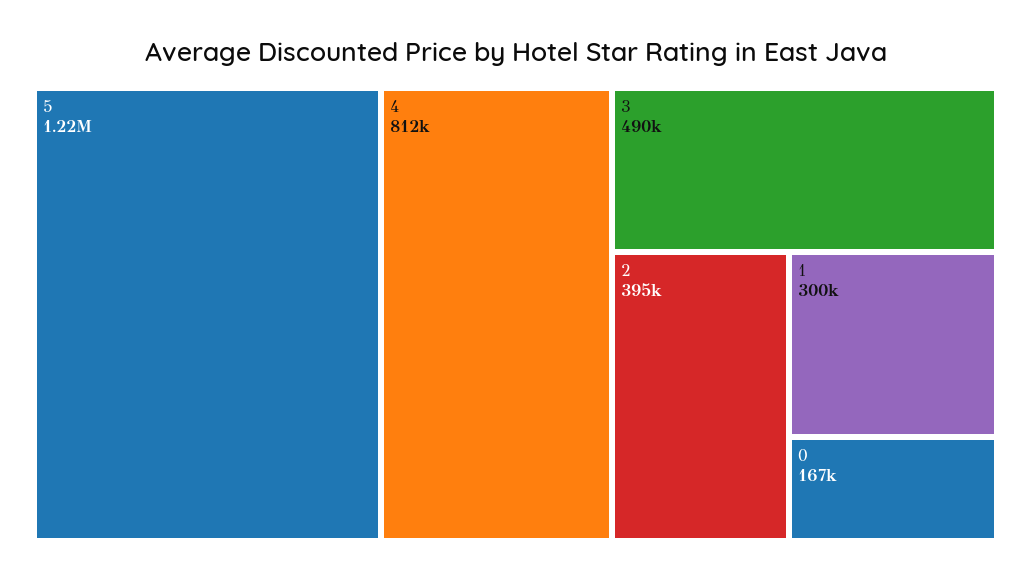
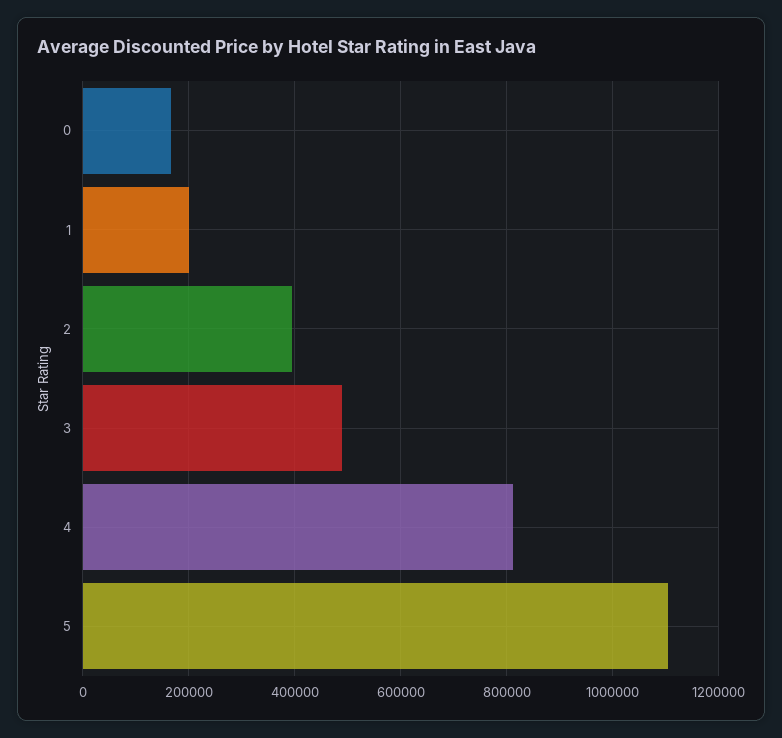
5: 1220000 -> 1100000
1: 300000 -> 200000

